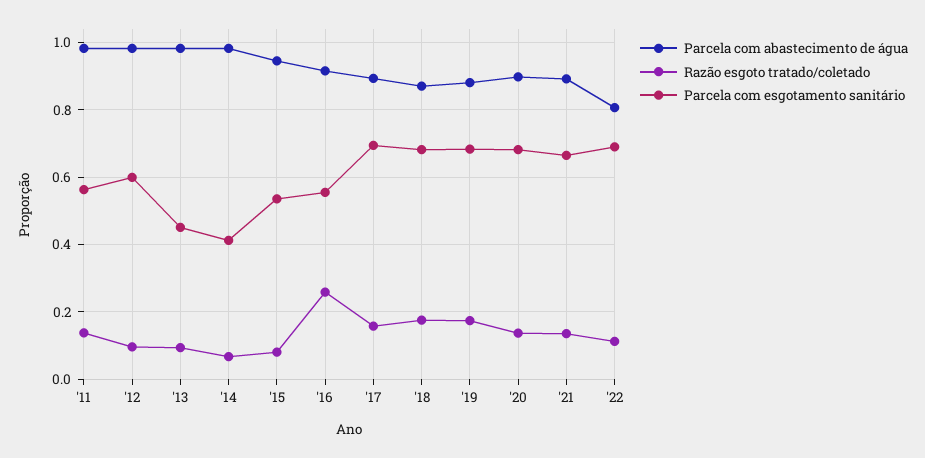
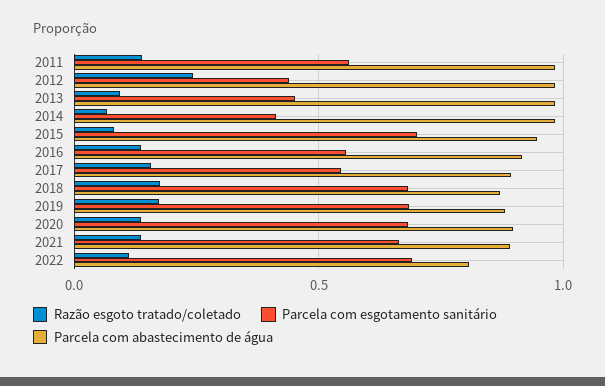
Razão esgoto tratado/coletado, '12: 0.1 -> 0.25
Parcela com esgotamento sanitário, '12: 0.6 -> 0.45
Parcela com esgotamento sanitário, '15: 0.54 -> 0.7
Razão esgoto tratado/coletado, '16: 0.26 -> 0.15
Parcela com esgotamento sanitário, '17: 0.7 -> 0.55

